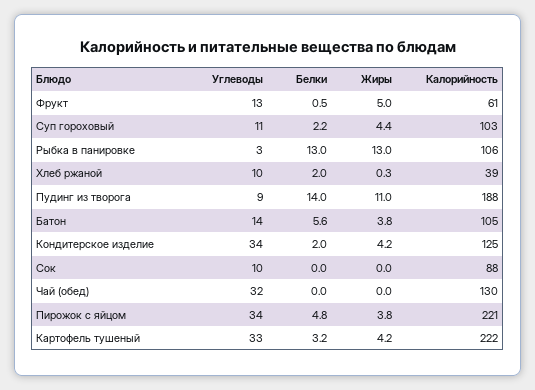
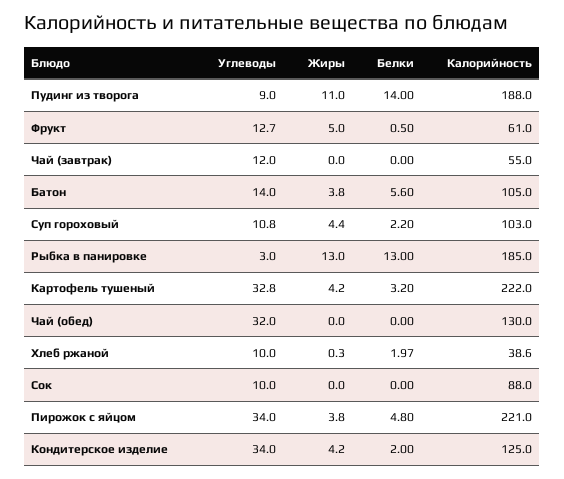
Калорийность, Рыбка в панировке: 106 -> 185
Углеводы, Чай (завтрак): none -> 12
Жиры, Чай (завтрак): none -> 0
Белки, Чай (завтрак): none -> 0
Калорийность, Чай (завтрак): none -> 55

